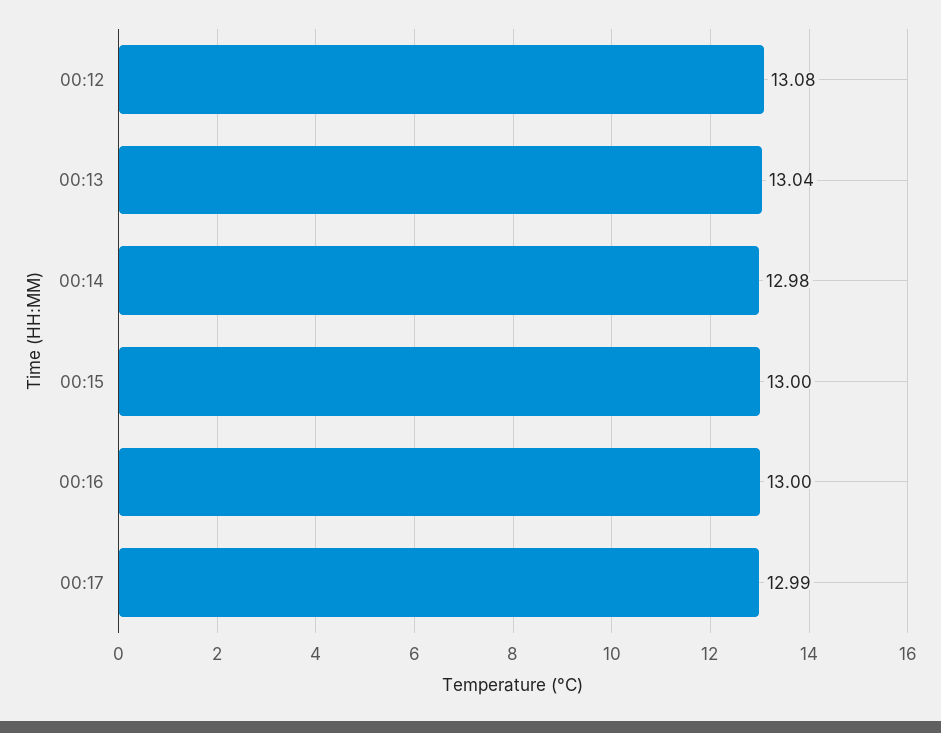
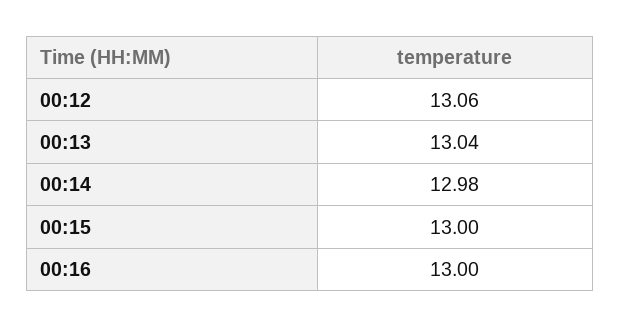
00:12: 13.08 -> 13.06
00:17: 12.99 -> none

